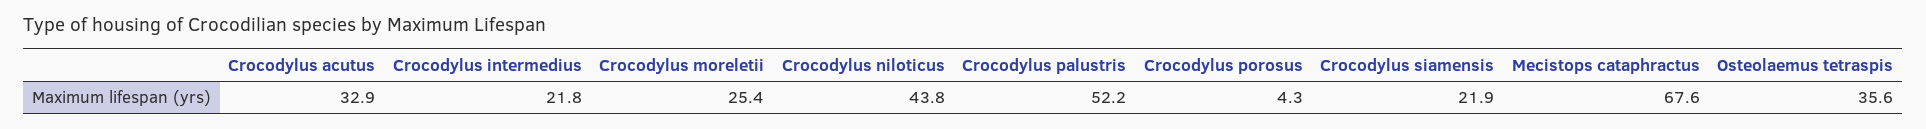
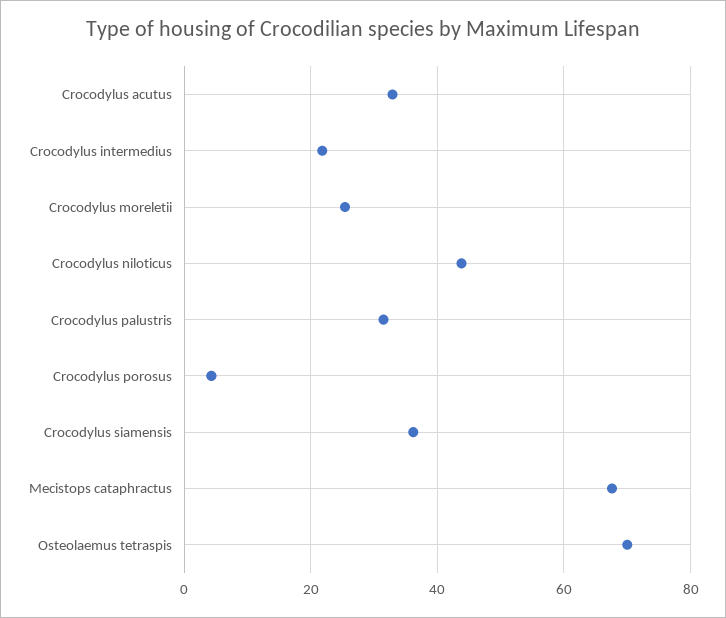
Crocodylus palustris: 52.2 -> 32
Crocodylus siamensis: 21.9 -> 36
Osteolaemus tetraspis: 35.6 -> 70

